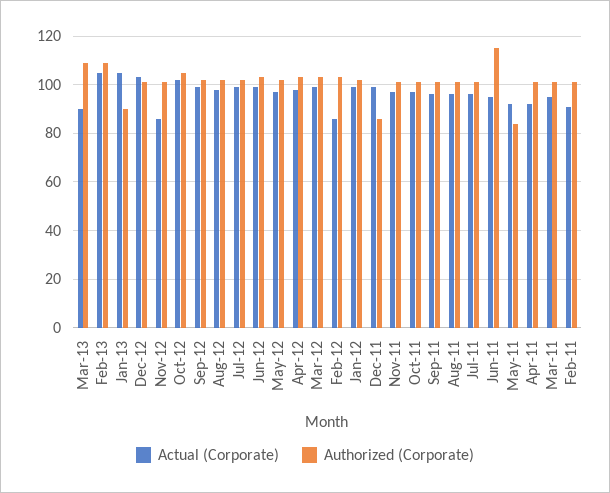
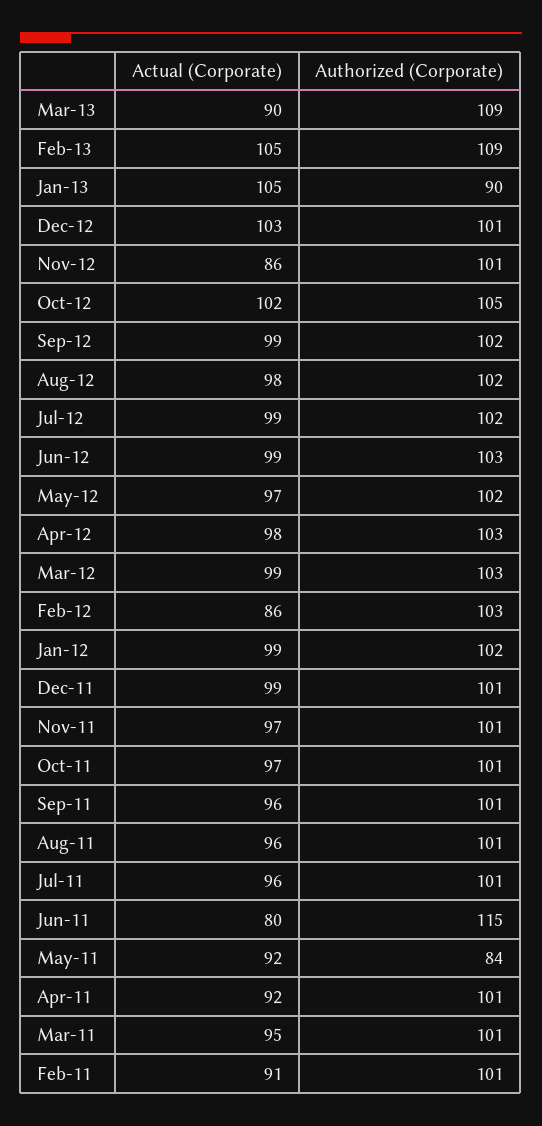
Authorized (Corporate), Dec-11: 85 -> 101
Actual (Corporate), Jun-11: 95 -> 80

